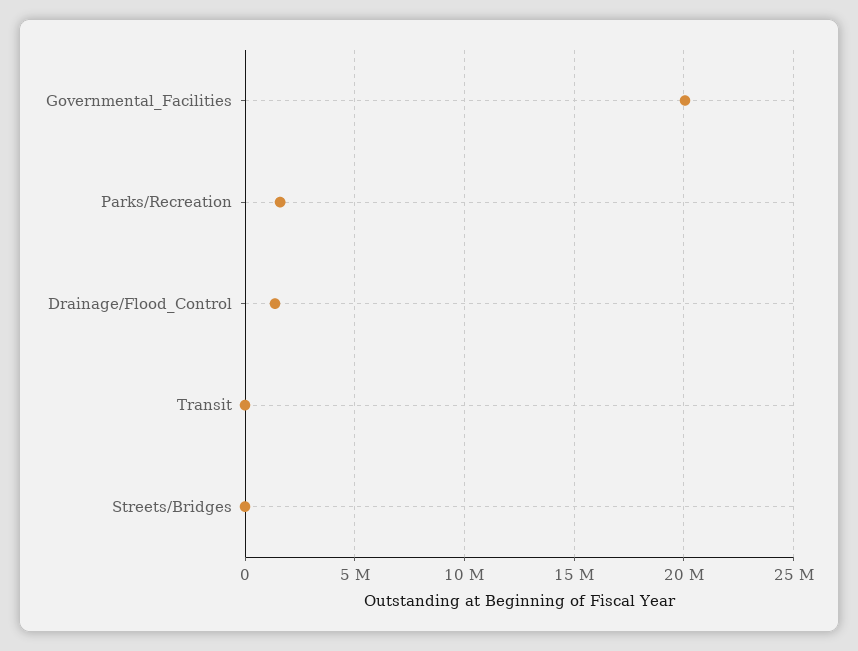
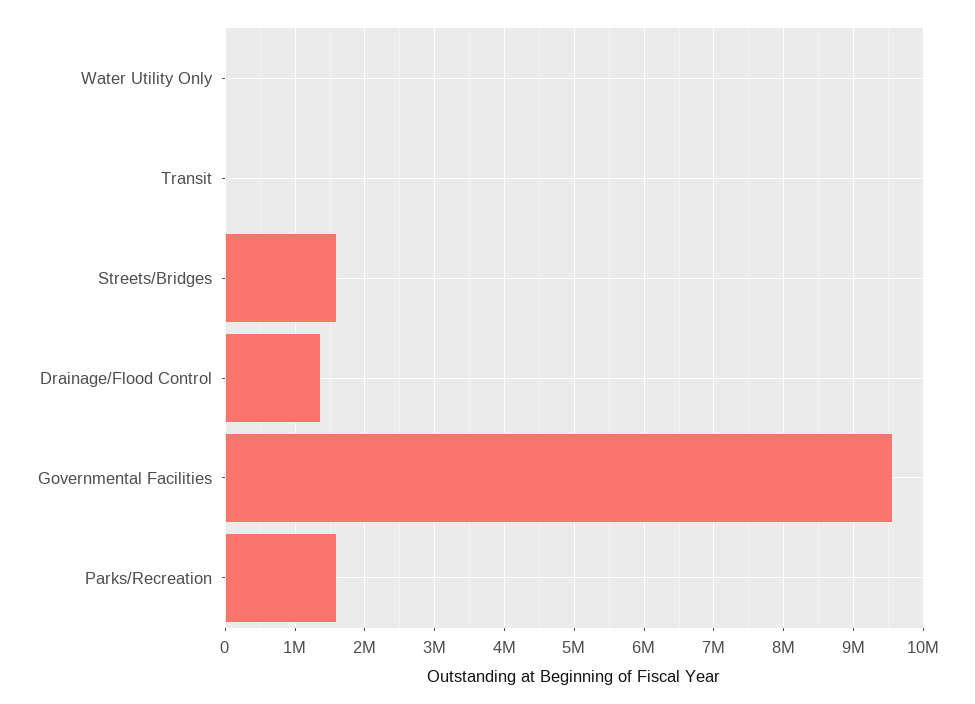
Governmental_Facilities: 20000000 -> 9600000
Streets/Bridges: 0 -> 1600000
Water Utility Only: none -> 0

